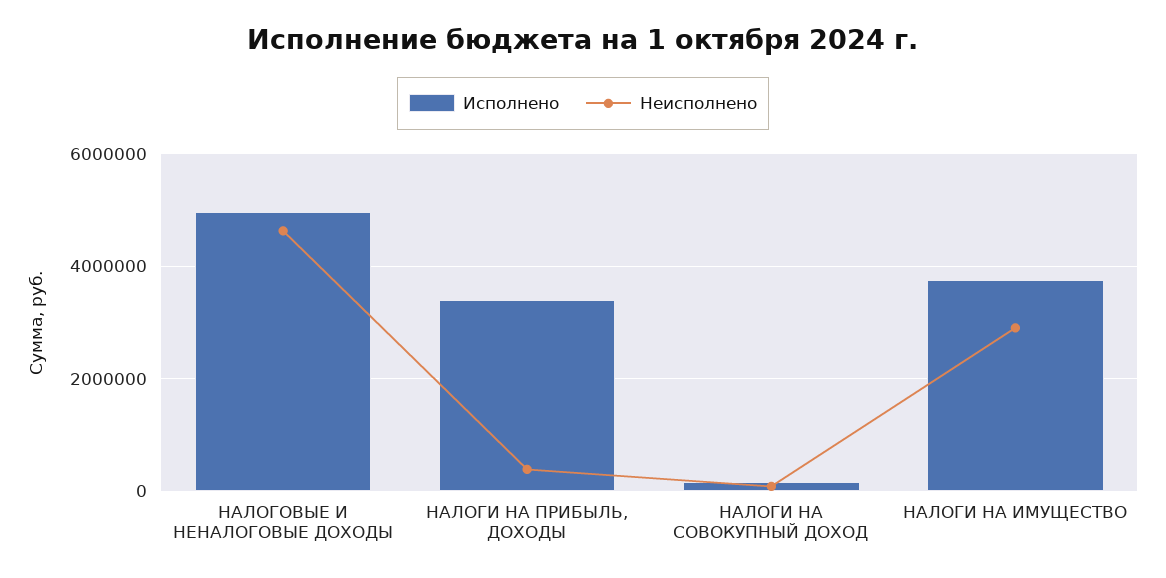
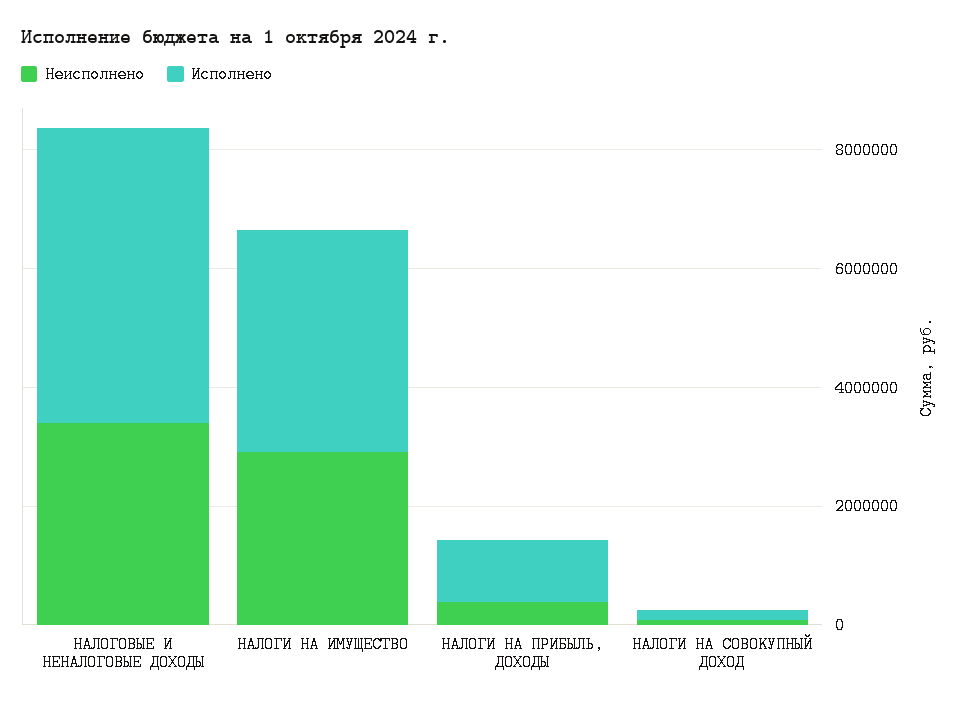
Неисполнено, НАЛОГОВЫЕ И НЕНАЛОГОВЫЕ ДОХОДЫ: 4600000 -> 3500000
Исполнено, НАЛОГИ НА ПРИБЫЛЬ, ДОХОДЫ: 3400000 -> 1000000

